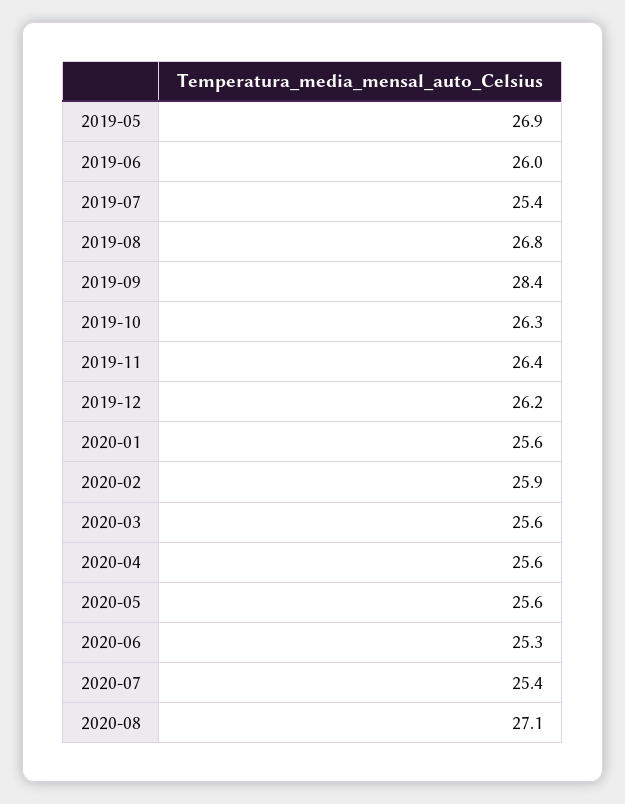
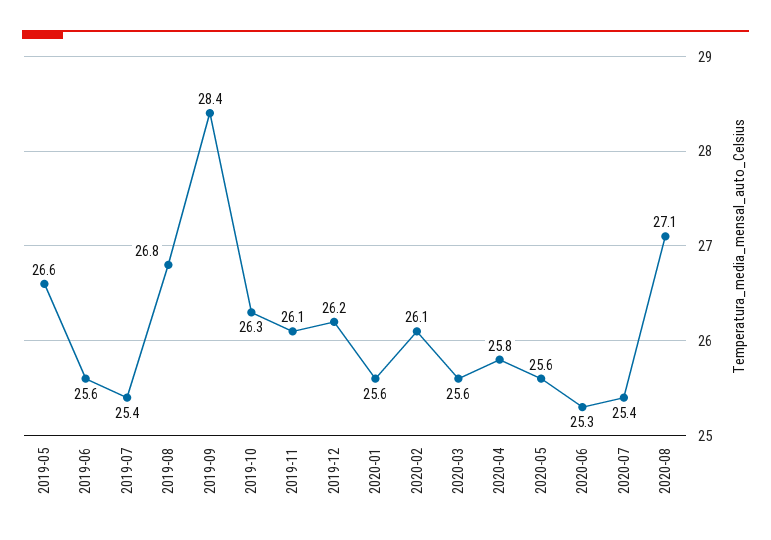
2019-05: 26.9 -> 26.6
2019-06: 26 -> 25.6
2019-11: 26.4 -> 26.1
2020-02: 25.9 -> 26.1
2020-04: 25.6 -> 25.8

